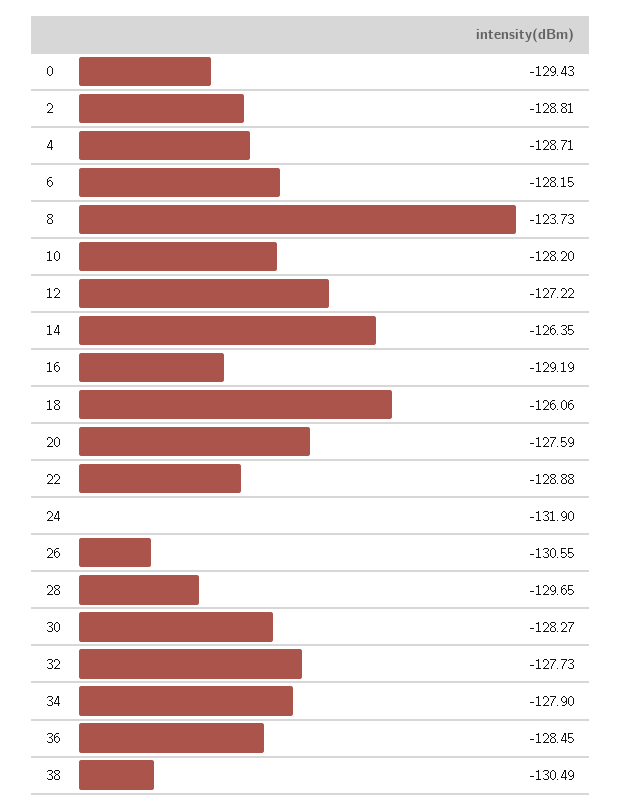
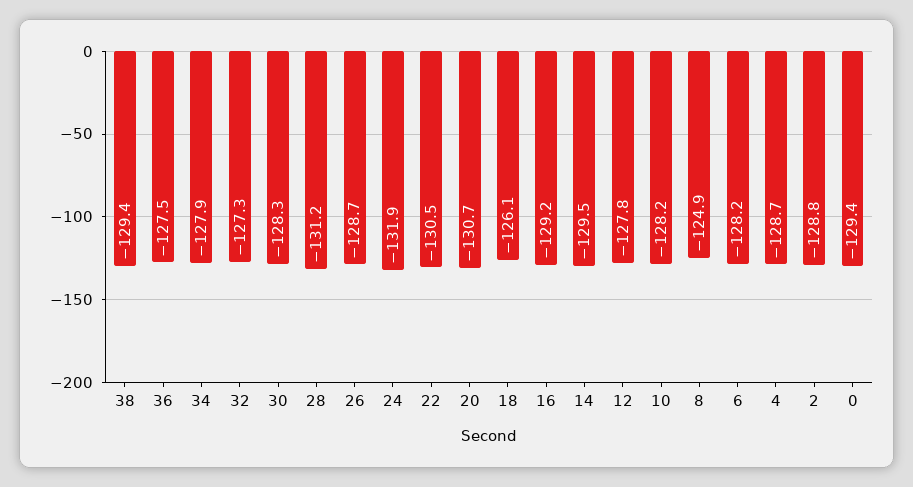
8: -123.73 -> -124.9
12: -127.22 -> -127.8
14: -126.35 -> -129.5
20: -127.59 -> -130.7
22: -128.88 -> -130.5
26: -130.55 -> -128.7
28: -129.65 -> -131.2
32: -127.73 -> -127.3
36: -128.45 -> -127.5
38: -130.49 -> -129.4

